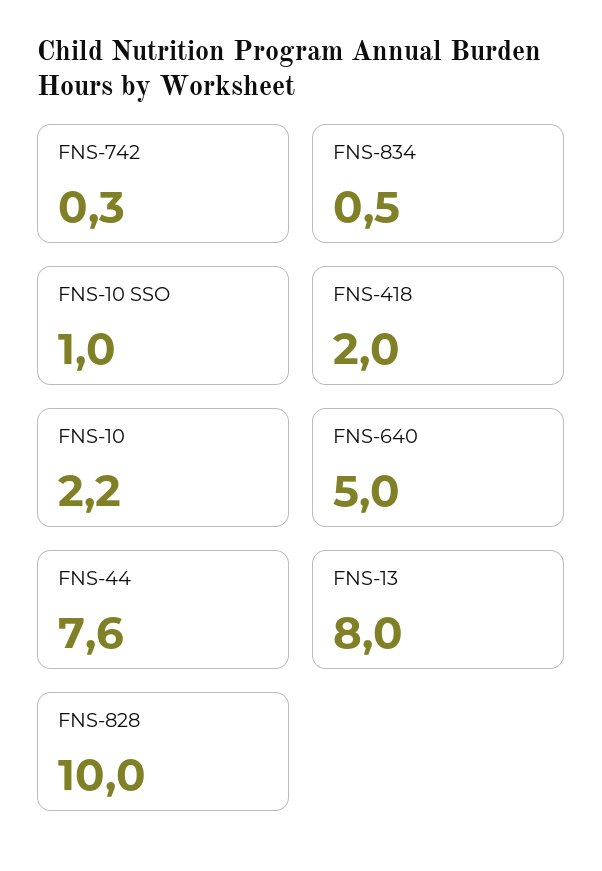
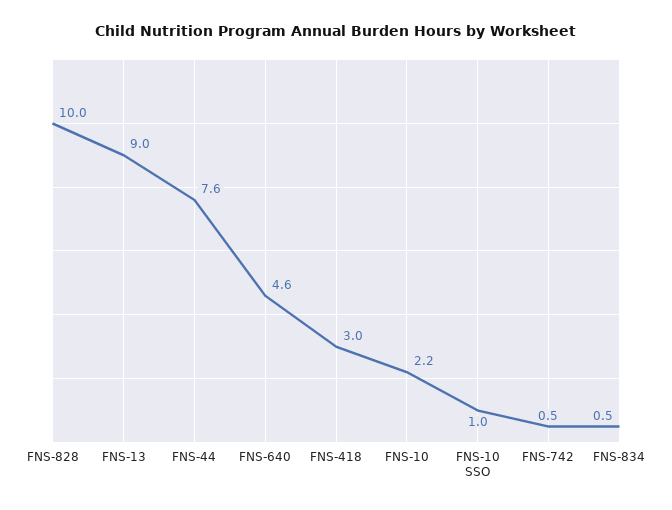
FNS-742: 0.3 -> 0.5
FNS-418: 2 -> 3
FNS-640: 5 -> 4.6
FNS-13: 8 -> 9

